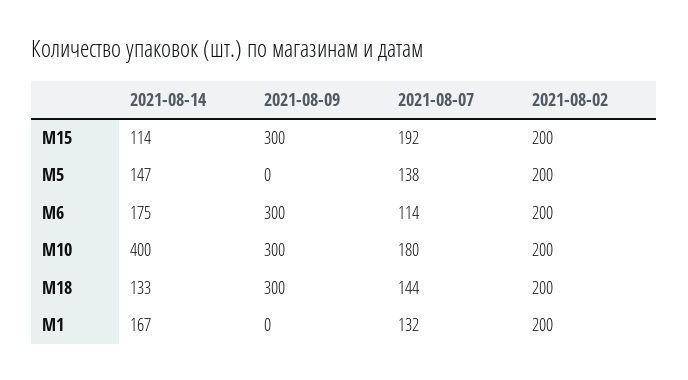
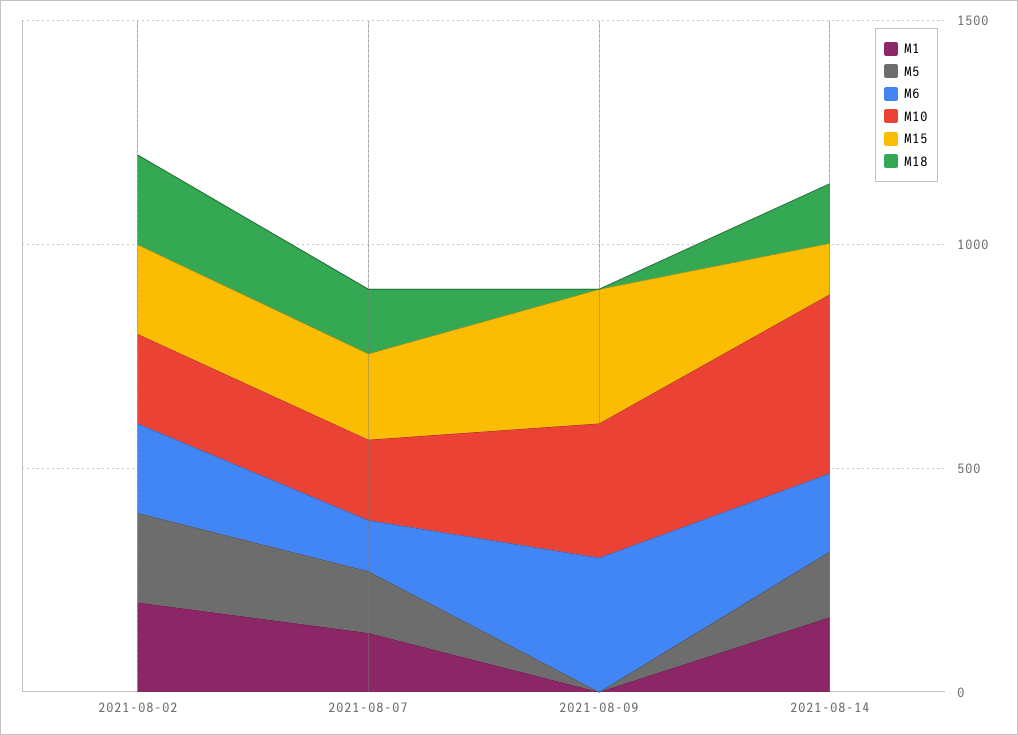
M18, 2021-08-09: 300 -> 0

